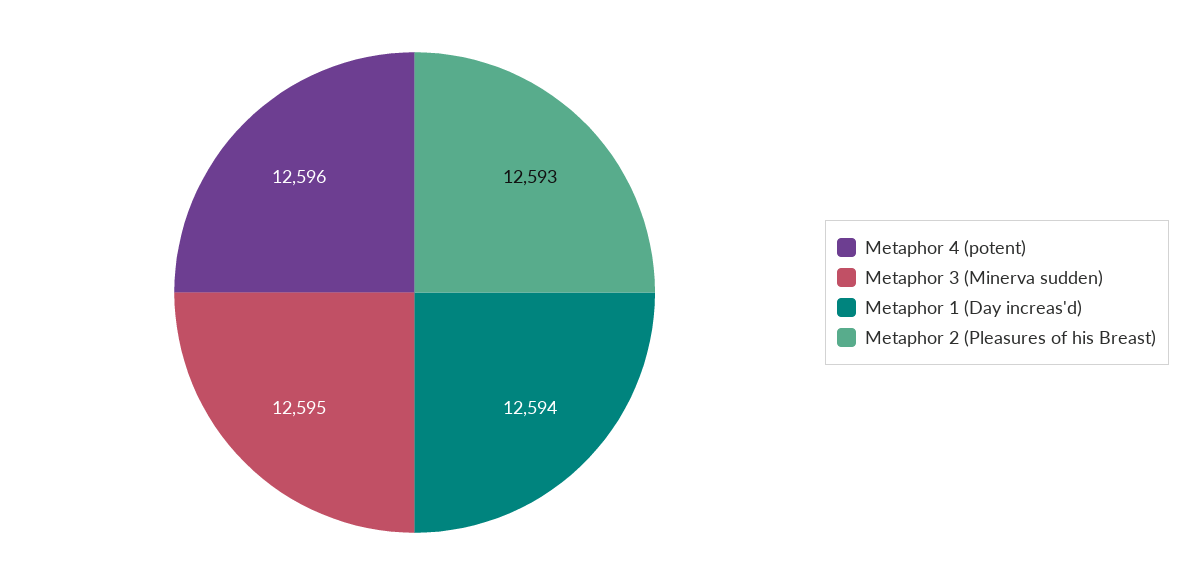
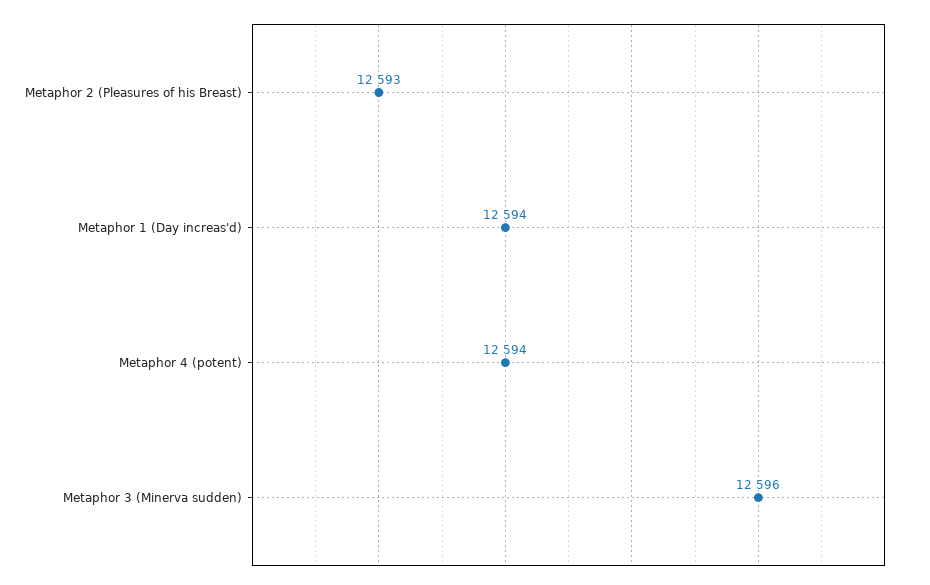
Metaphor 4 (potent): 12596 -> 12594
Metaphor 3 (Minerva sudden): 12595 -> 12596

